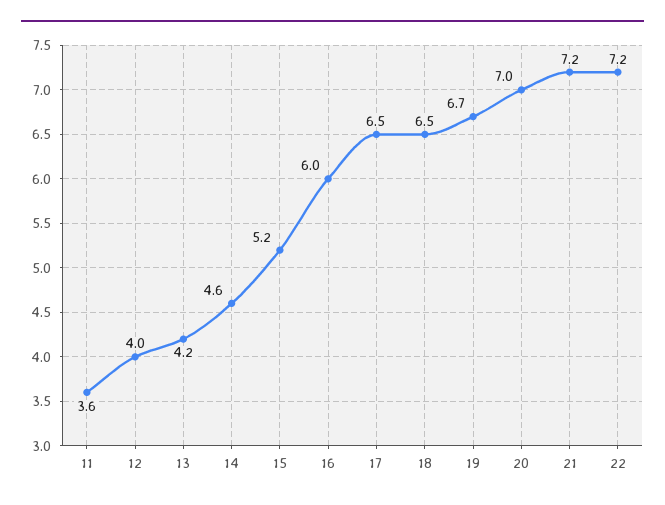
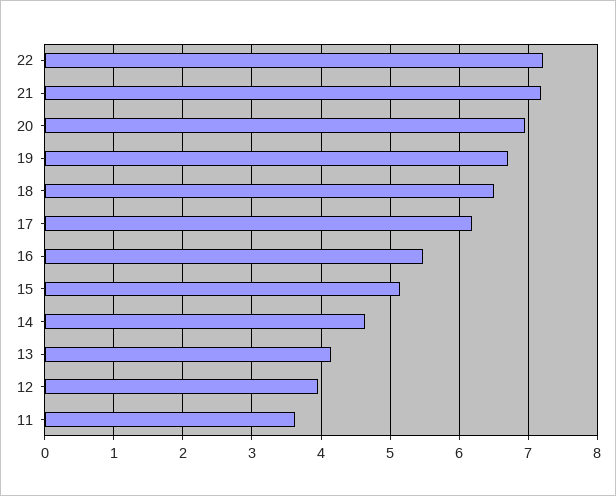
16: 6 -> 5.5
17: 6.5 -> 6.2

